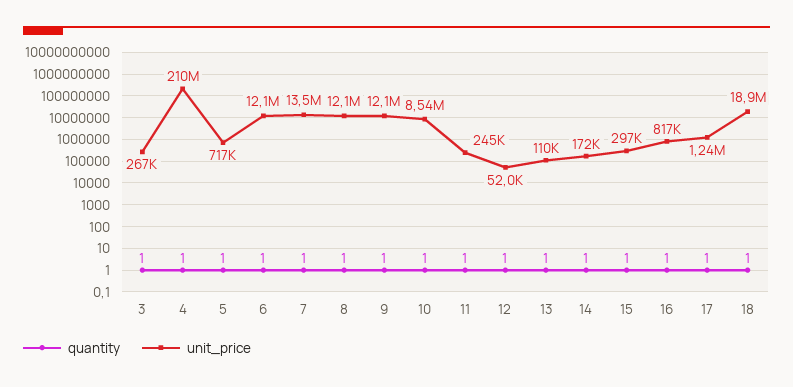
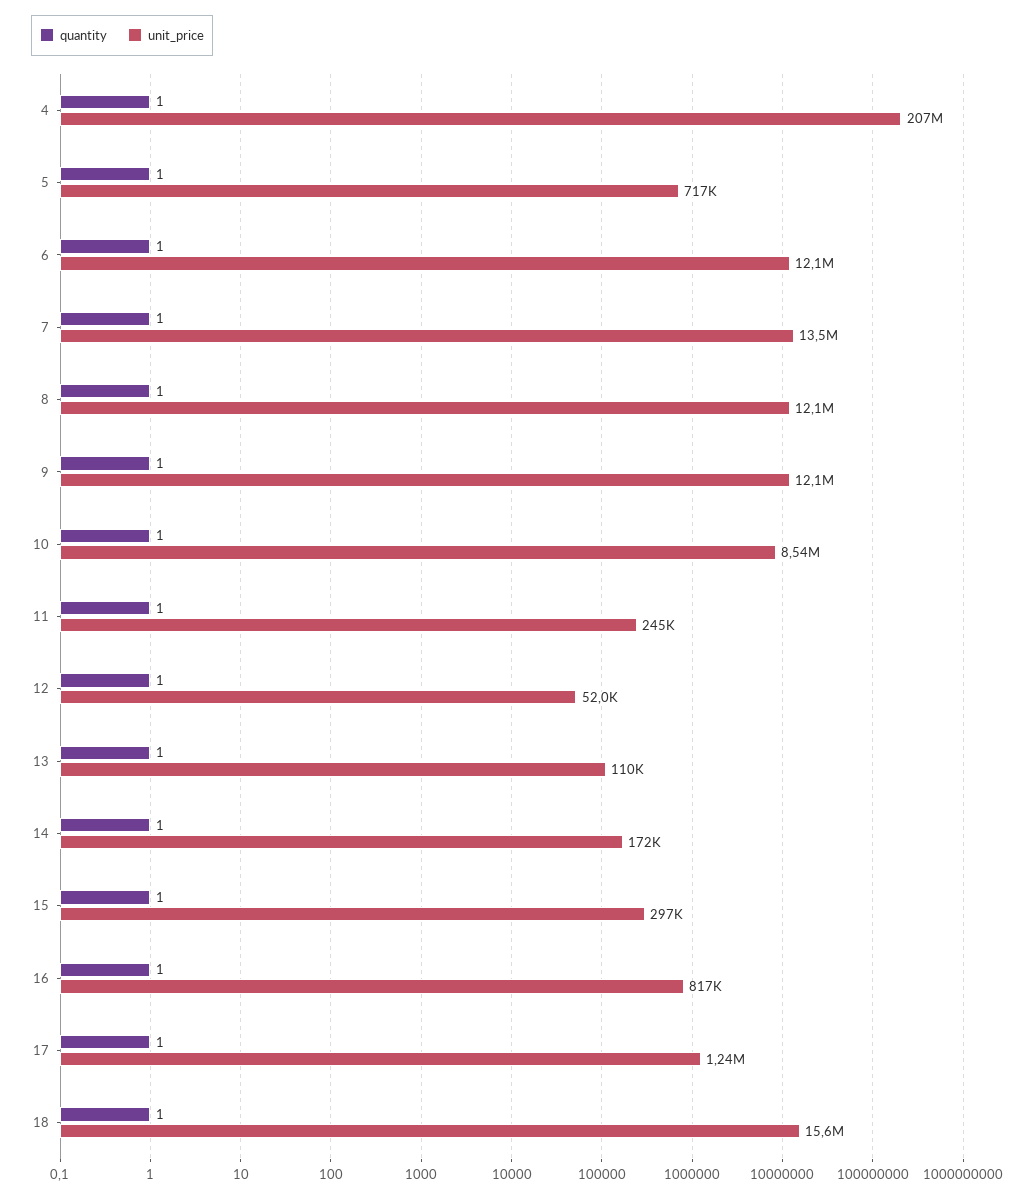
quantity, 3: 1 -> none
unit_price, 3: 267000 -> none
unit_price, 4: 210000000 -> 207000000
unit_price, 18: 18900000 -> 15600000

